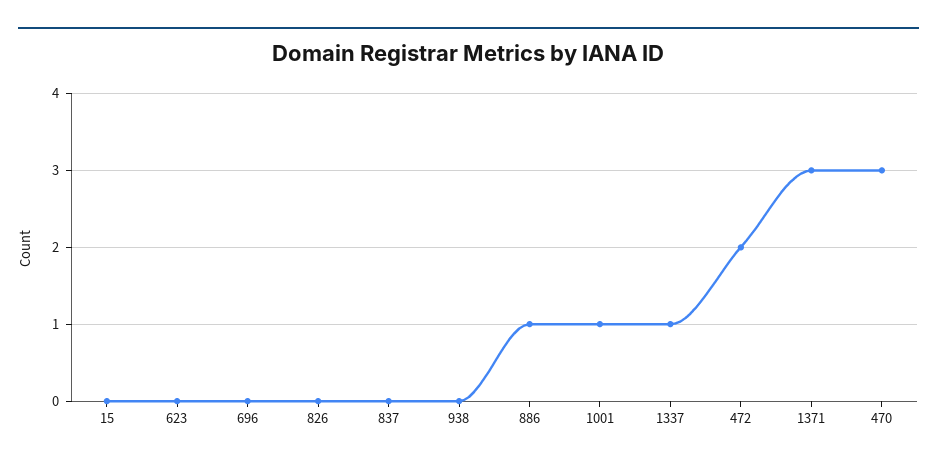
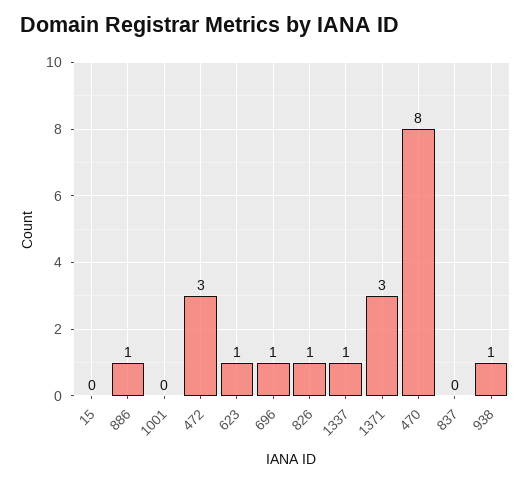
623: 0 -> 1
696: 0 -> 1
826: 0 -> 1
938: 0 -> 1
1001: 1 -> 0
472: 2 -> 3
470: 3 -> 8

